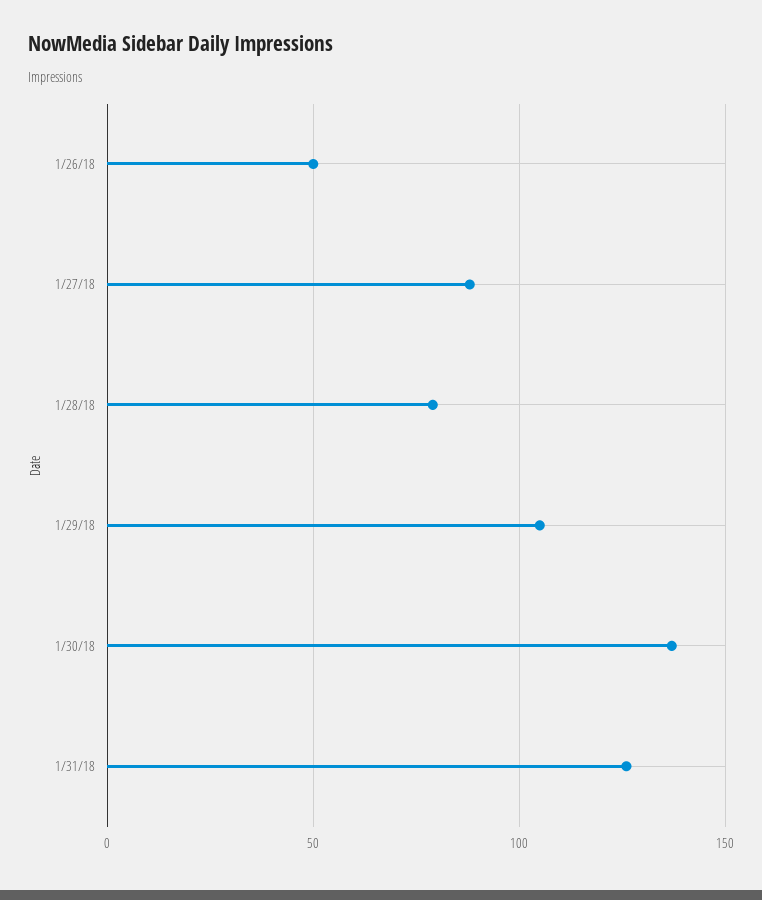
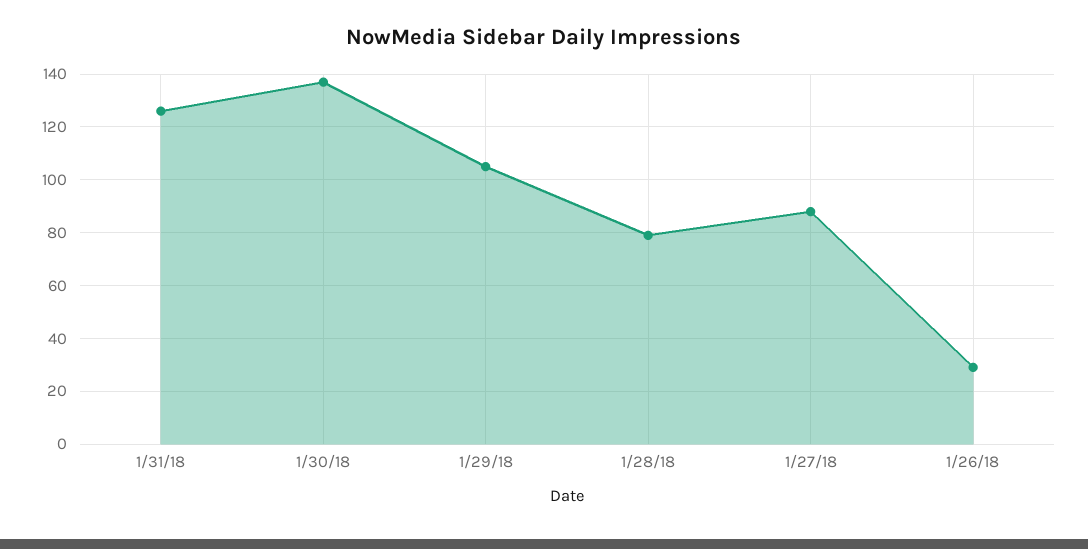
1/26/18: 50 -> 30

